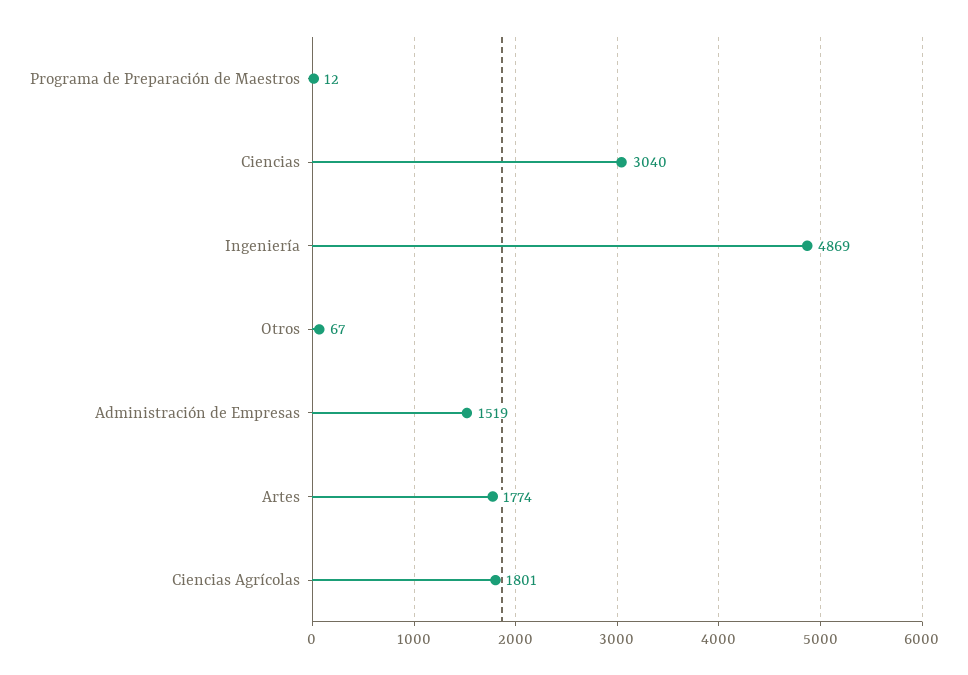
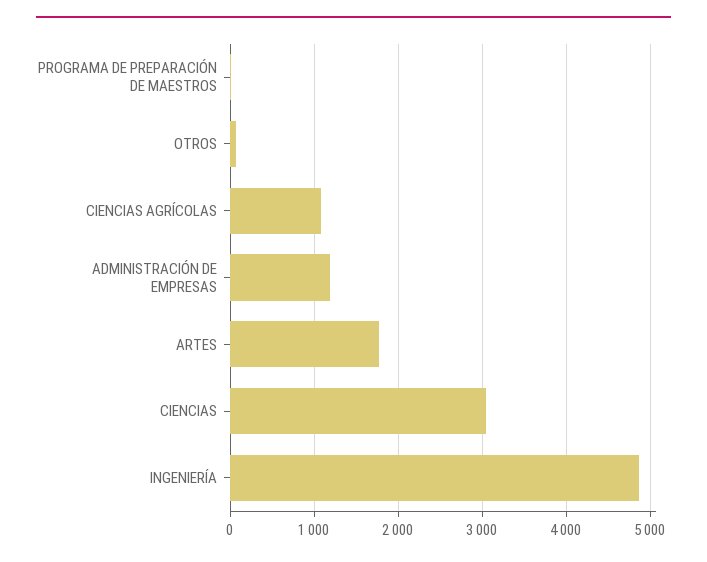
Administración de Empresas: 1519 -> 1200
Ciencias Agrícolas: 1801 -> 1100

